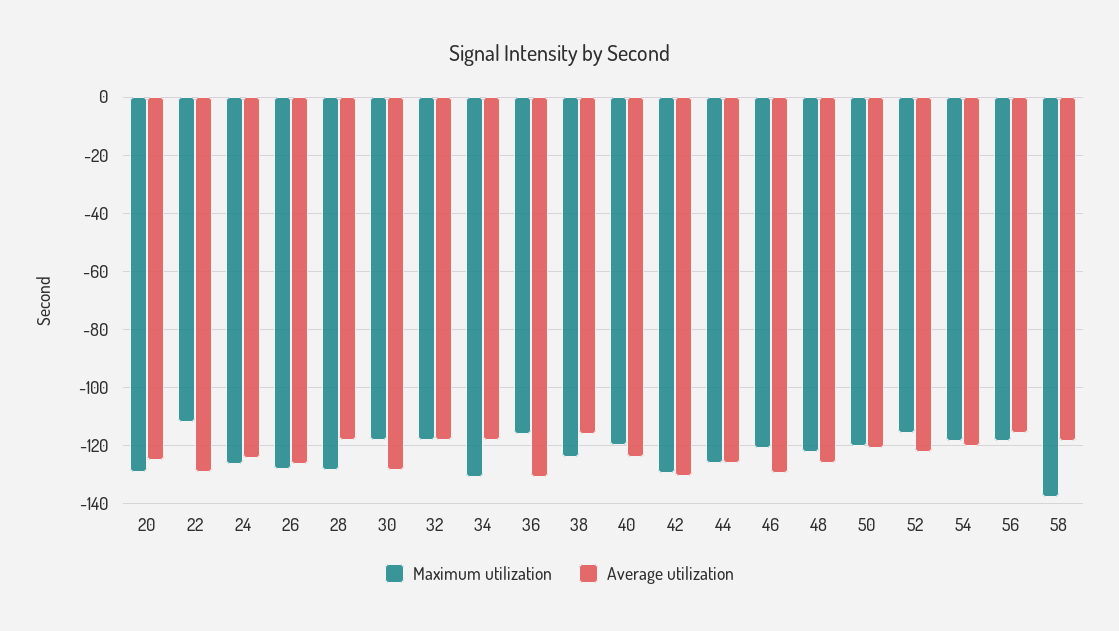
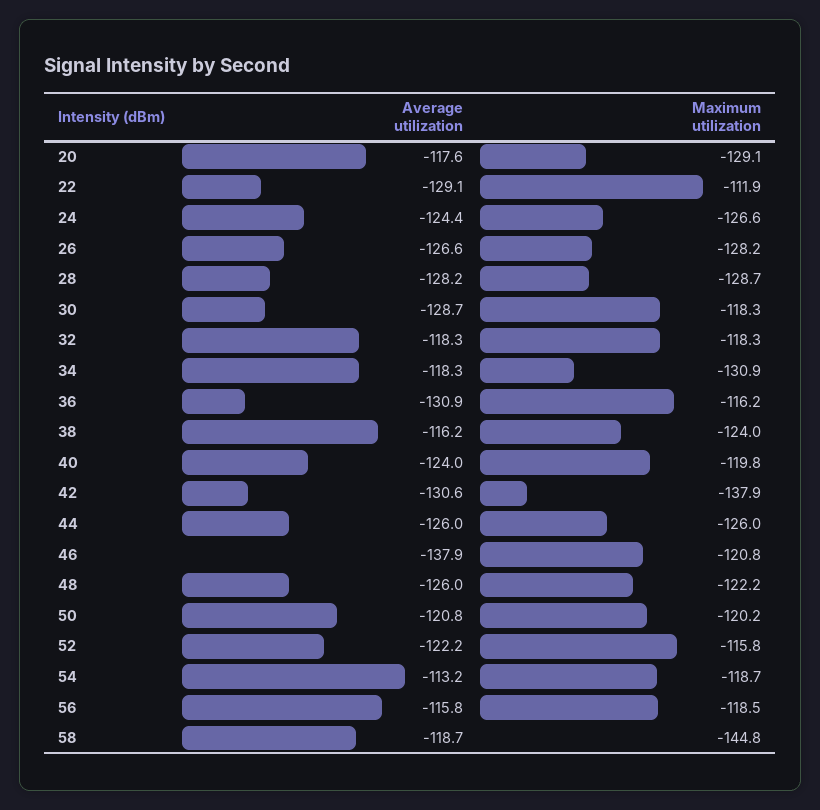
Average utilization, 20: -125 -> -117.6
Average utilization, 28: -117.5 -> -128.2
Maximum utilization, 42: -130 -> -137.9
Average utilization, 46: -130 -> -137.9
Average utilization, 54: -120 -> -113.2
Maximum utilization, 58: -137.5 -> -144.8

